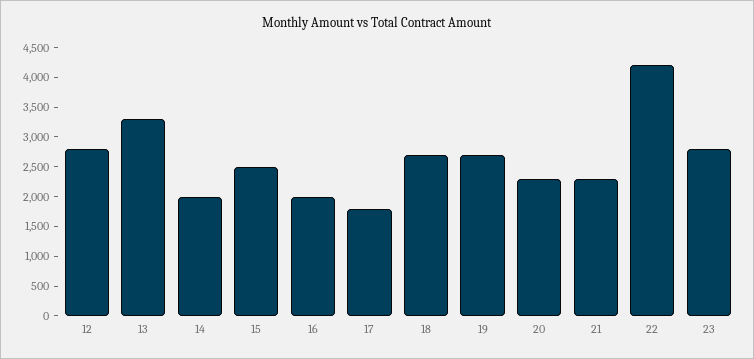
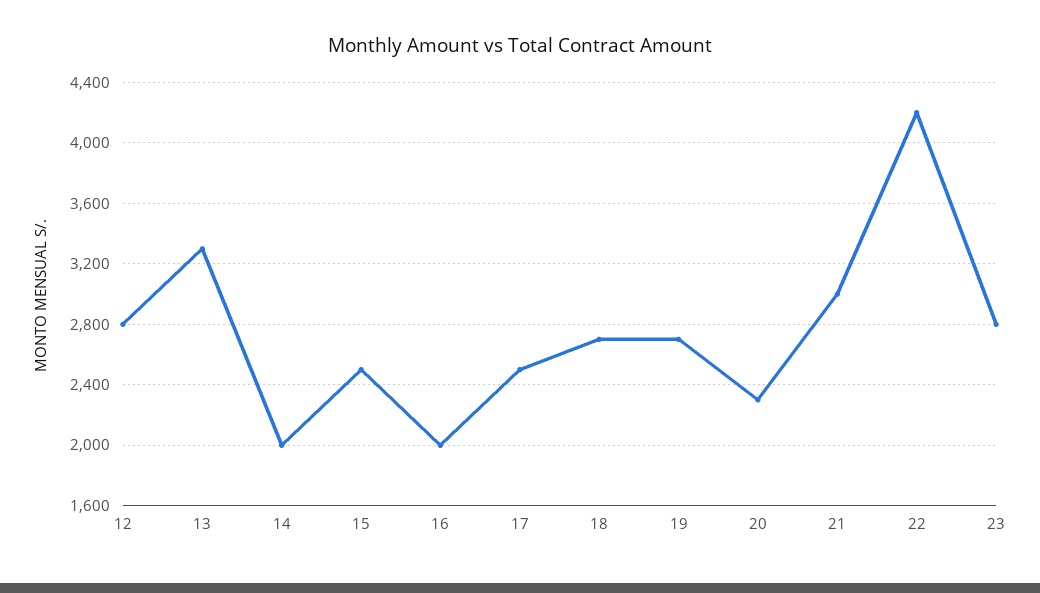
17: 1750 -> 2500
21: 2250 -> 3000

